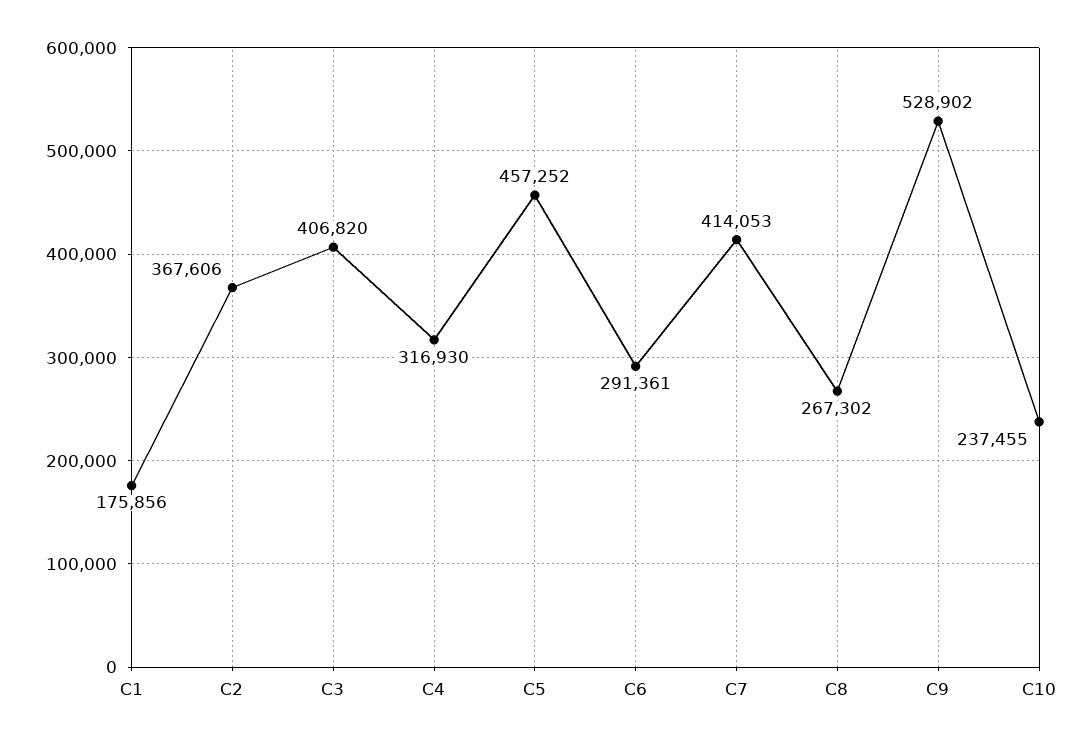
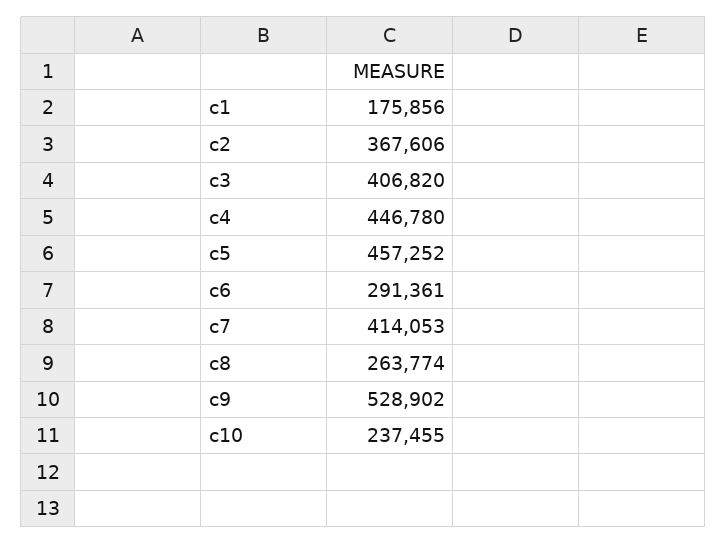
C4: 316930 -> 446780
C8: 267302 -> 263774

